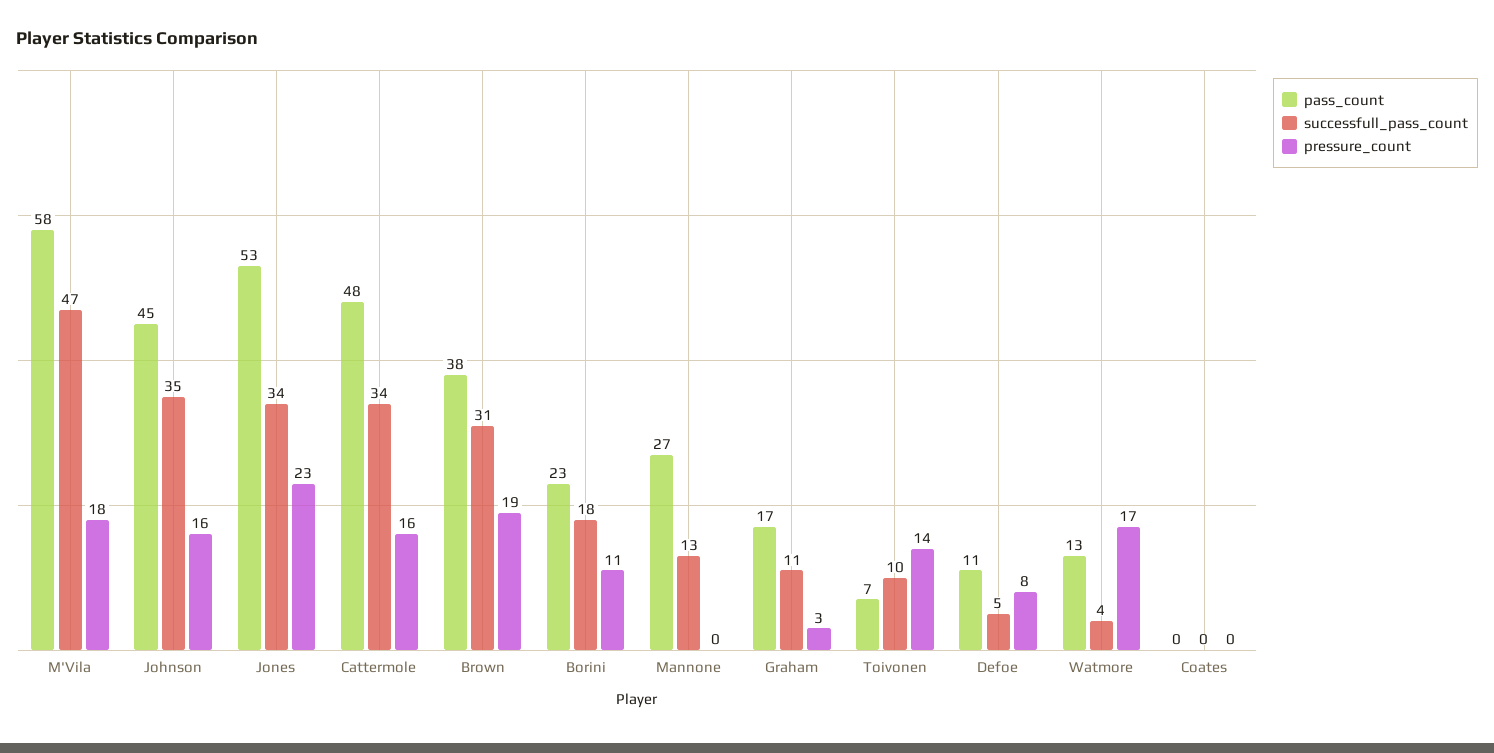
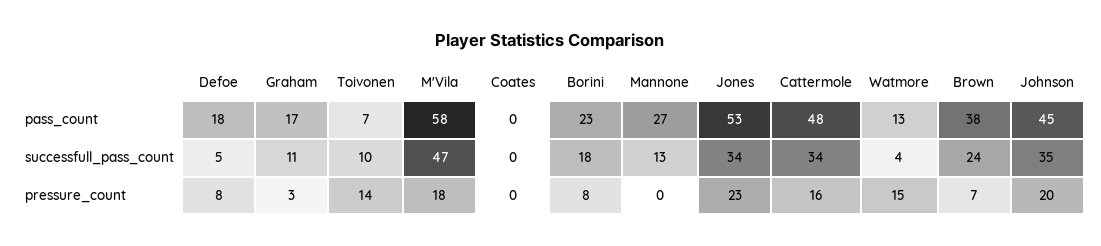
pressure_count, Johnson: 16 -> 20
successfull_pass_count, Brown: 31 -> 24
pressure_count, Brown: 19 -> 7
pressure_count, Borini: 11 -> 8
pass_count, Defoe: 11 -> 18
pressure_count, Watmore: 17 -> 15

